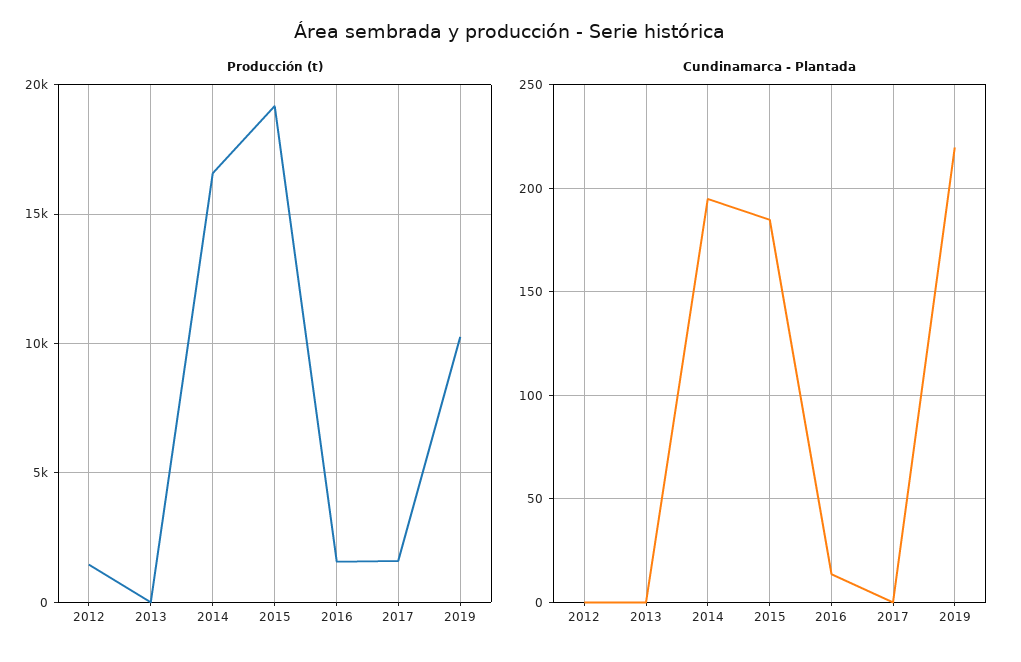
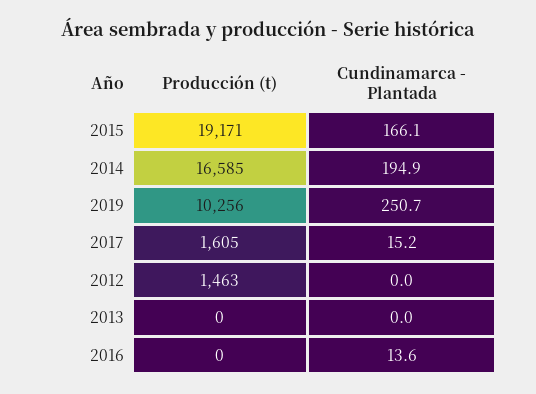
Producción (t), 2016: 1500 -> 0
Cundinamarca - Plantada, 2015: 185 -> 166.1
Cundinamarca - Plantada, 2017: 0 -> 15.2
Cundinamarca - Plantada, 2019: 220 -> 250.7

